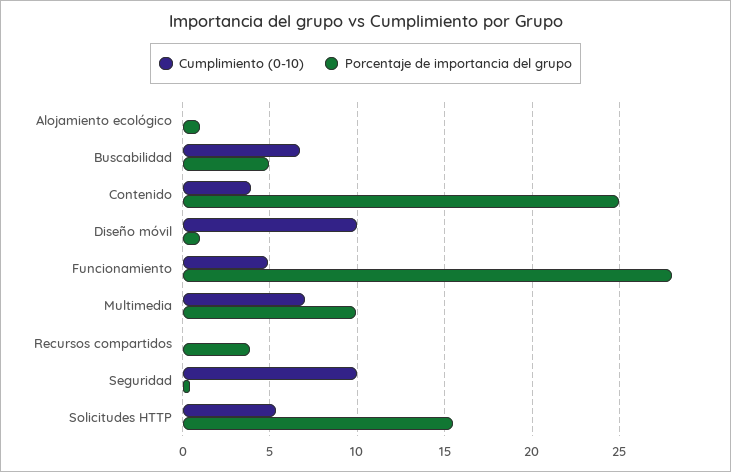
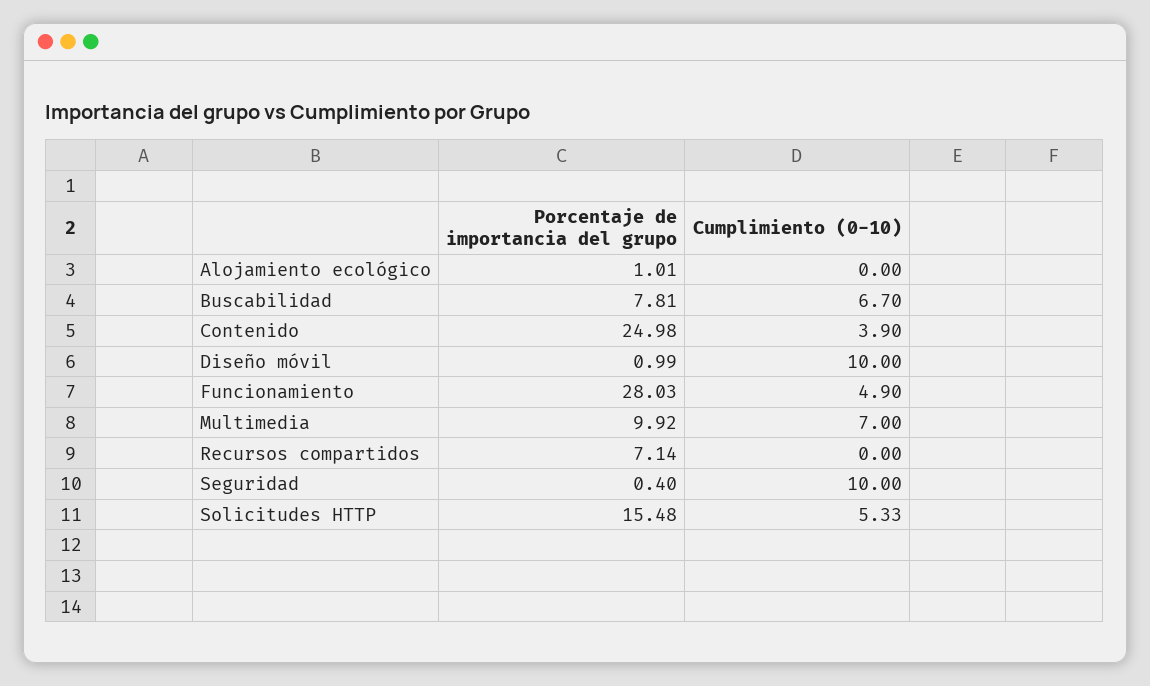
Porcentaje de importancia del grupo, Buscabilidad: 5 -> 7.81
Porcentaje de importancia del grupo, Recursos compartidos: 4 -> 7.14

